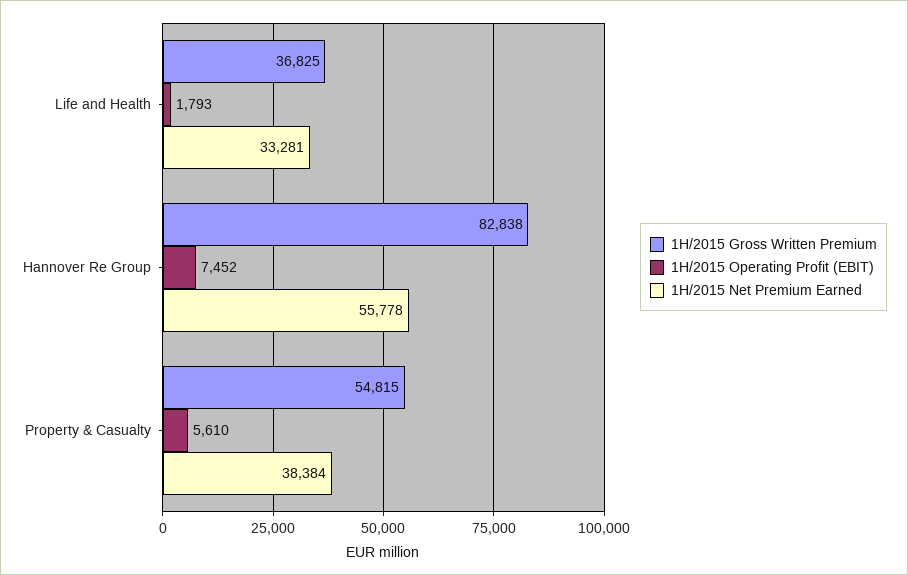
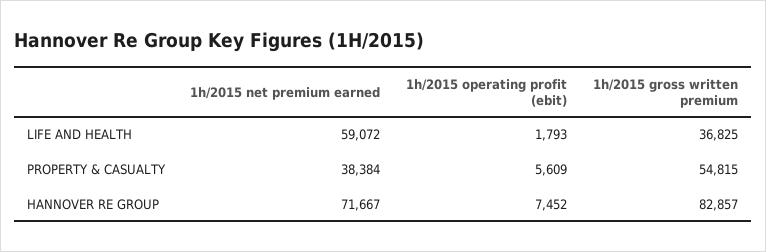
1H/2015 Net Premium Earned, Life and Health: 33281 -> 59072
1H/2015 Gross Written Premium, Hannover Re Group: 82838 -> 82857
1H/2015 Net Premium Earned, Hannover Re Group: 55778 -> 71667
1H/2015 Operating Profit (EBIT), Property & Casualty: 5610 -> 5609

